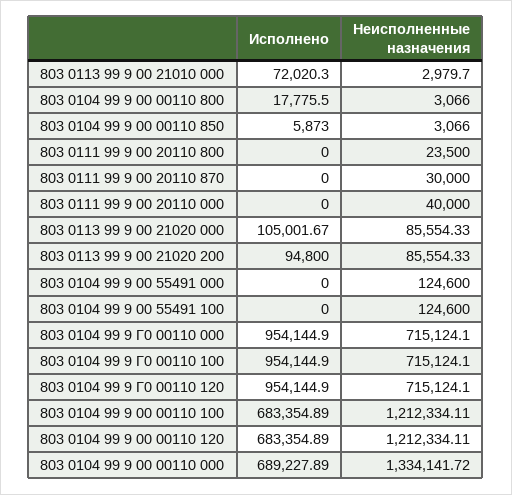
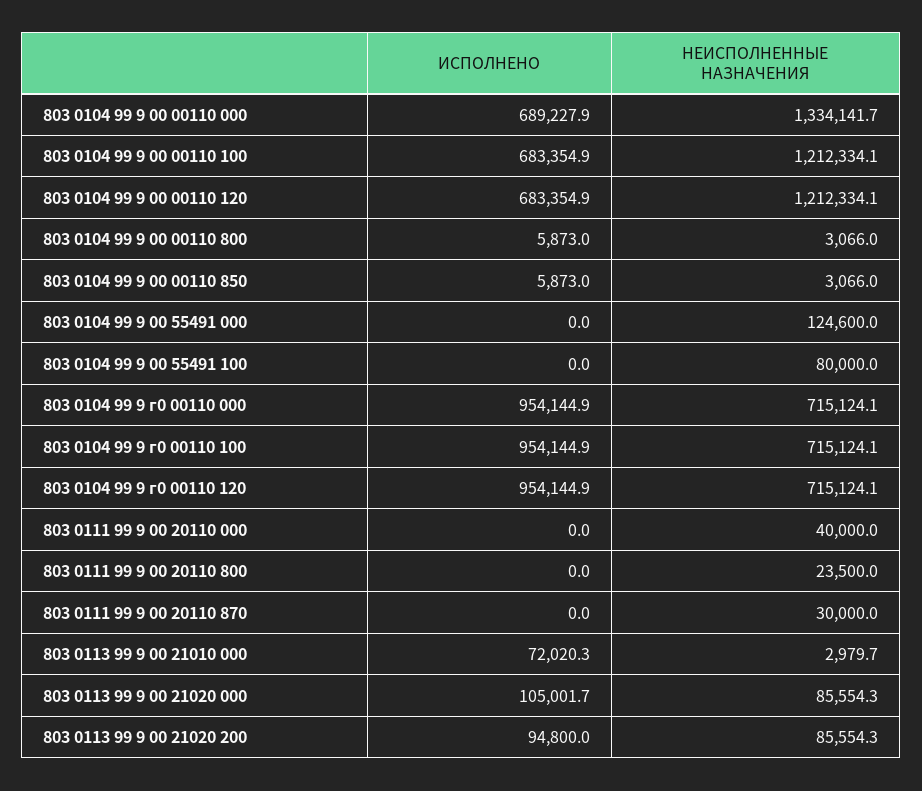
Исполнено, 803 0104 99 9 00 00110 800: 17775.5 -> 5873
Неисполненные назначения, 803 0104 99 9 00 55491 100: 124600 -> 80000

